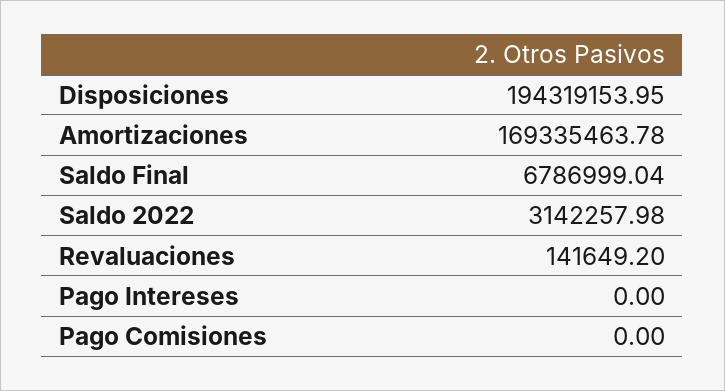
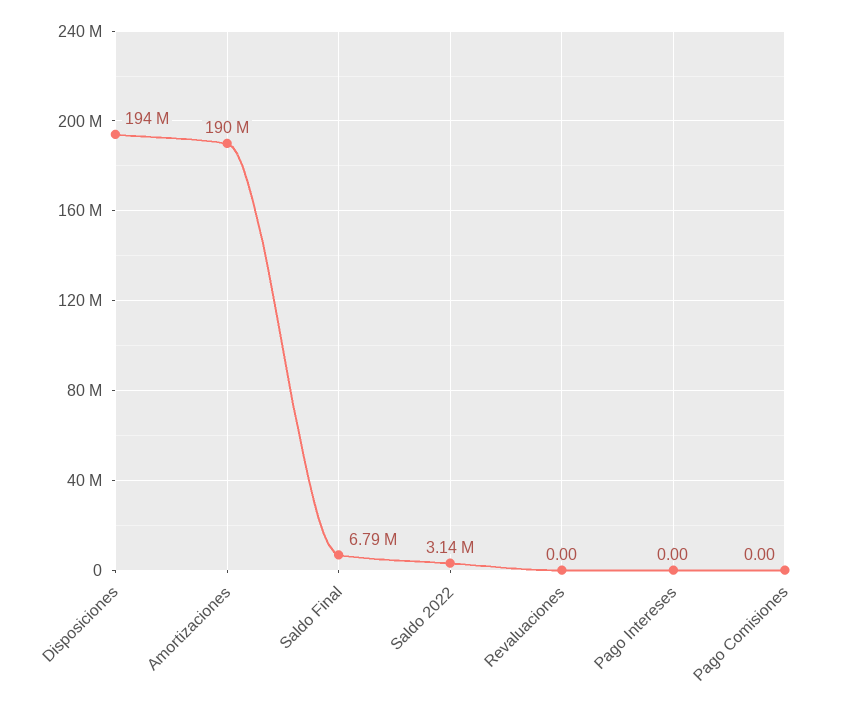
Amortizaciones: 169335463.78 -> 190000000
Revaluaciones: 141649.2 -> 0

